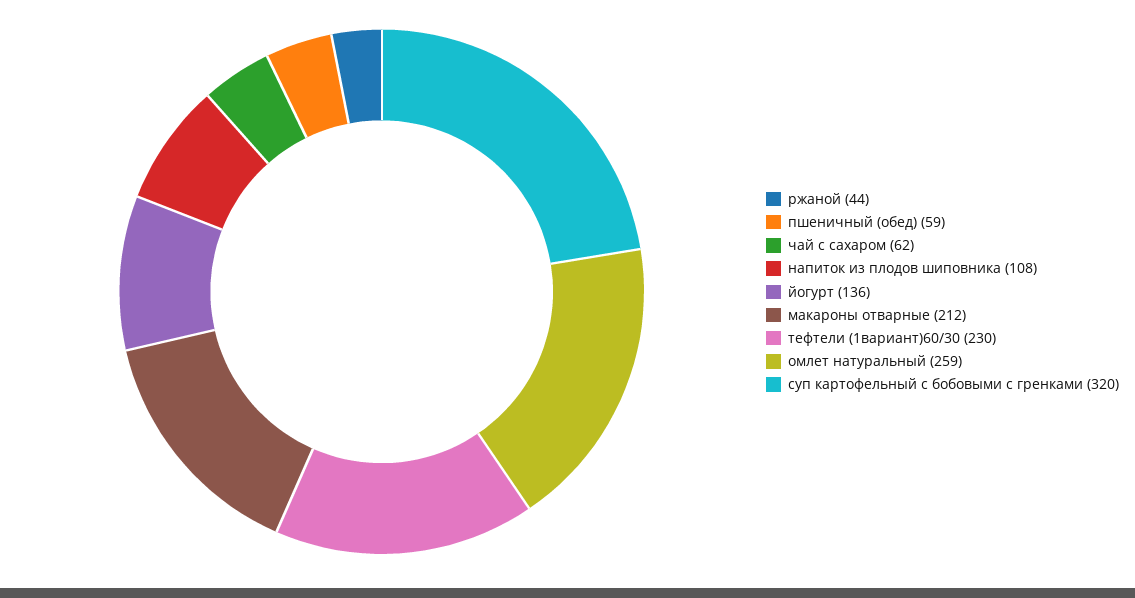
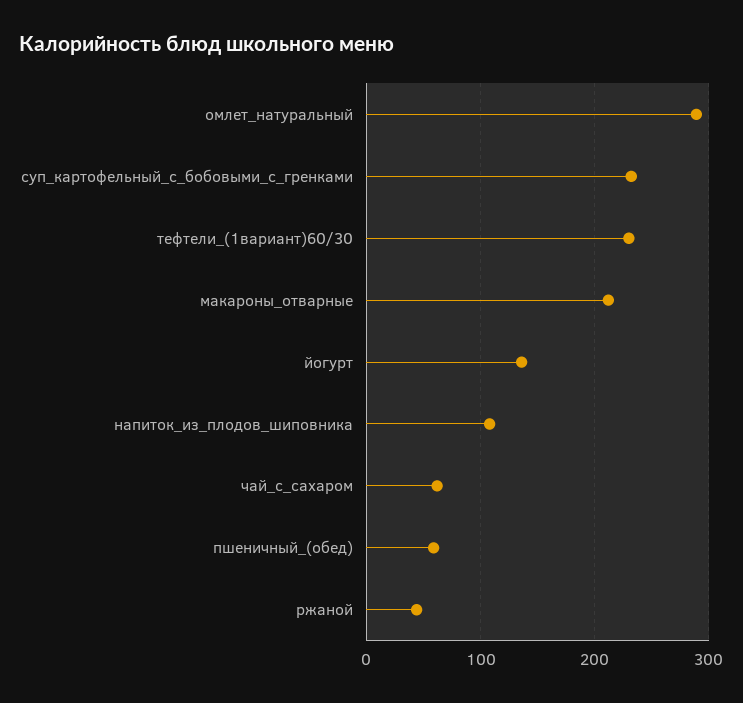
омлет натуральный: 259 -> 290
суп картофельный с бобовыми с гренками: 320 -> 230

